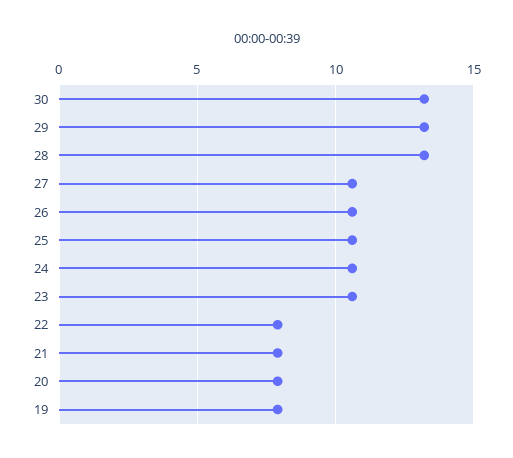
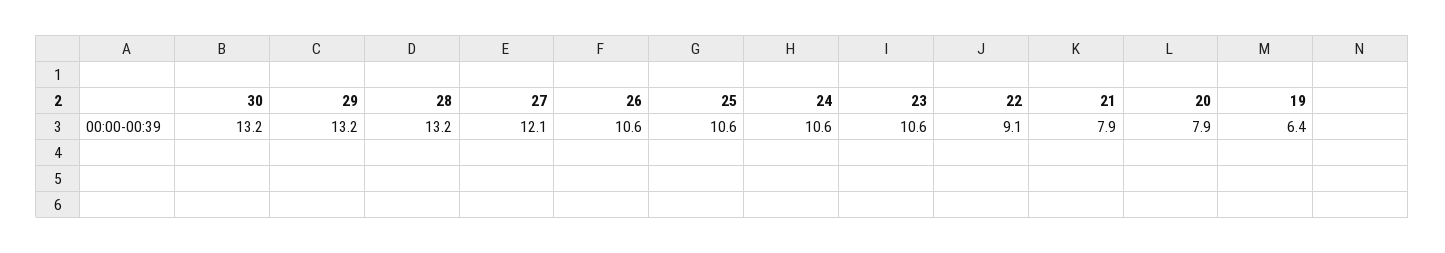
27: 10.5 -> 12.1
22: 8 -> 9.1
19: 8 -> 6.4

